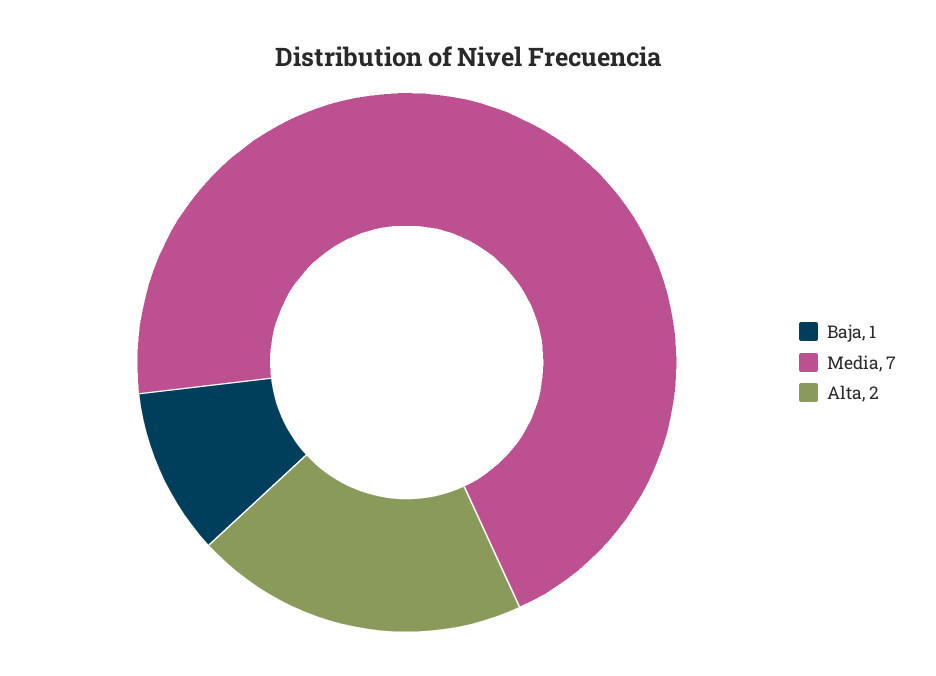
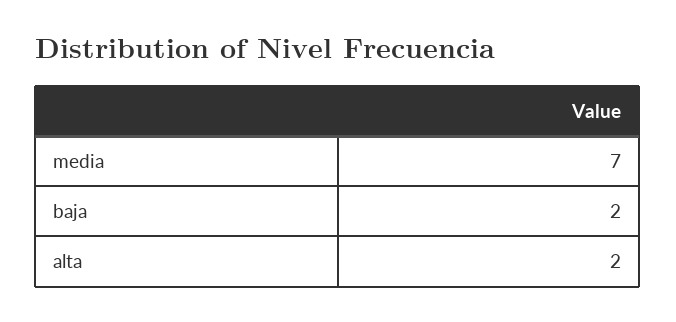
Baja: 1 -> 2

